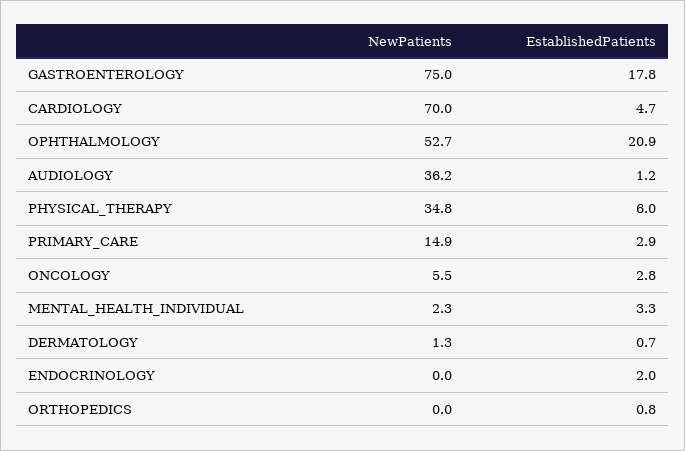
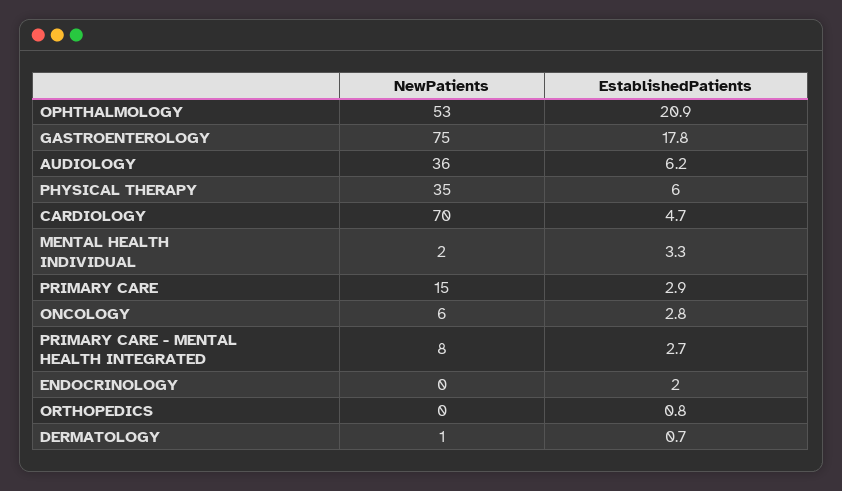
EstablishedPatients, AUDIOLOGY: 1.2 -> 6.2
NewPatients, PRIMARY CARE - MENTAL HEALTH INTEGRATED: none -> 8
EstablishedPatients, PRIMARY CARE - MENTAL HEALTH INTEGRATED: none -> 2.7

